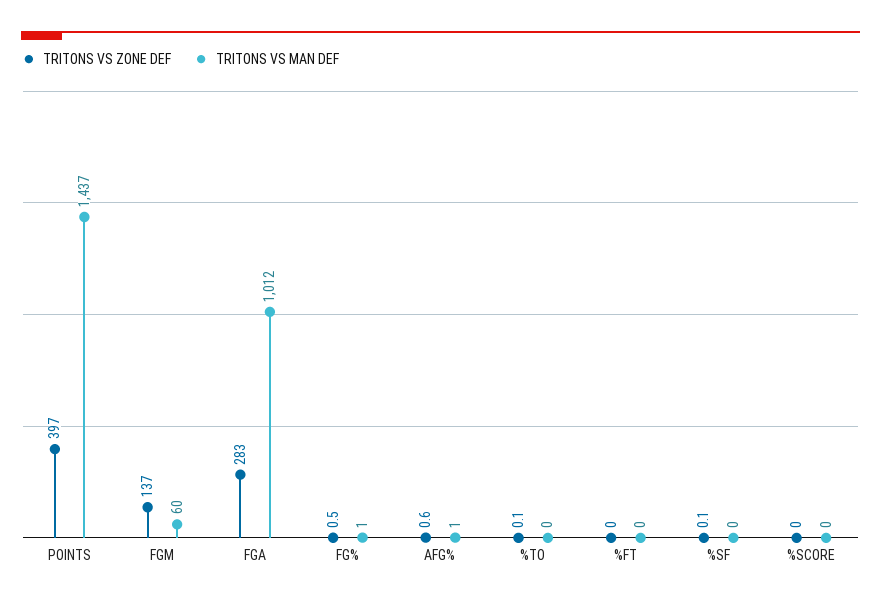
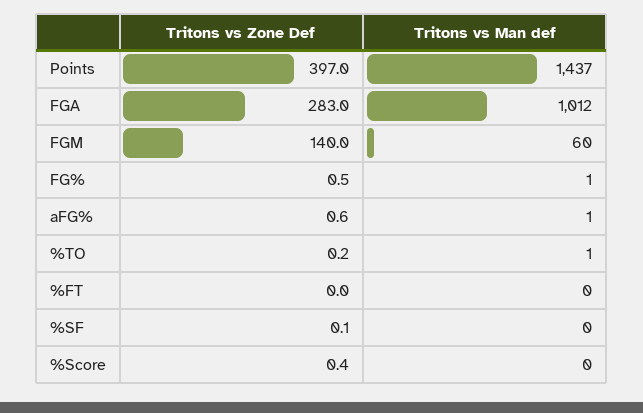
TRITONS VS ZONE DEF, FGM: 137 -> 140
TRITONS VS ZONE DEF, %TO: 0.1 -> 0.2
TRITONS VS MAN DEF, %TO: 0 -> 1
TRITONS VS ZONE DEF, %SCORE: 0 -> 0.4

